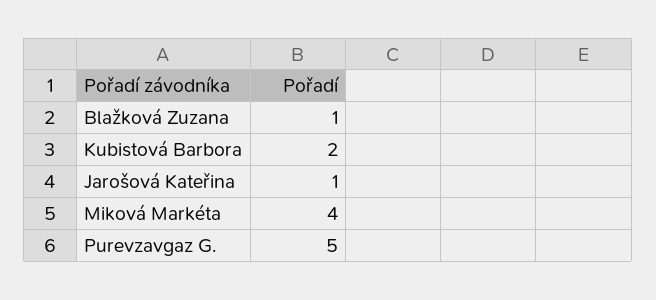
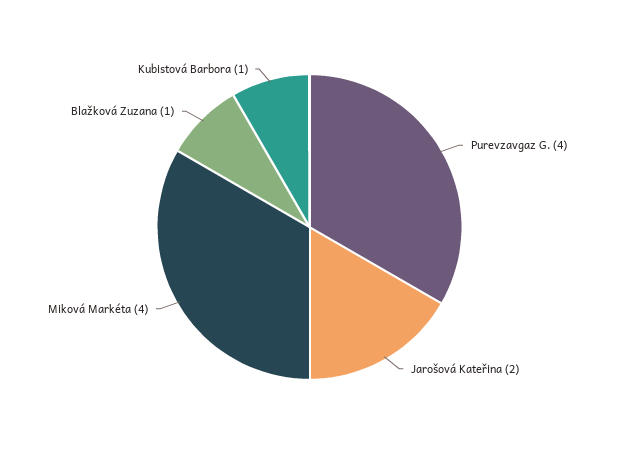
Kubistová Barbora: 2 -> 1
Jarošová Kateřina: 1 -> 2
Purevzavgaz G.: 5 -> 4

